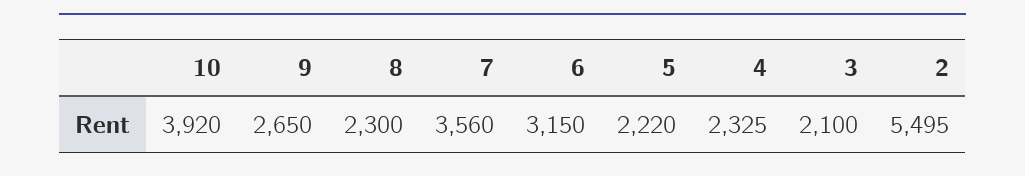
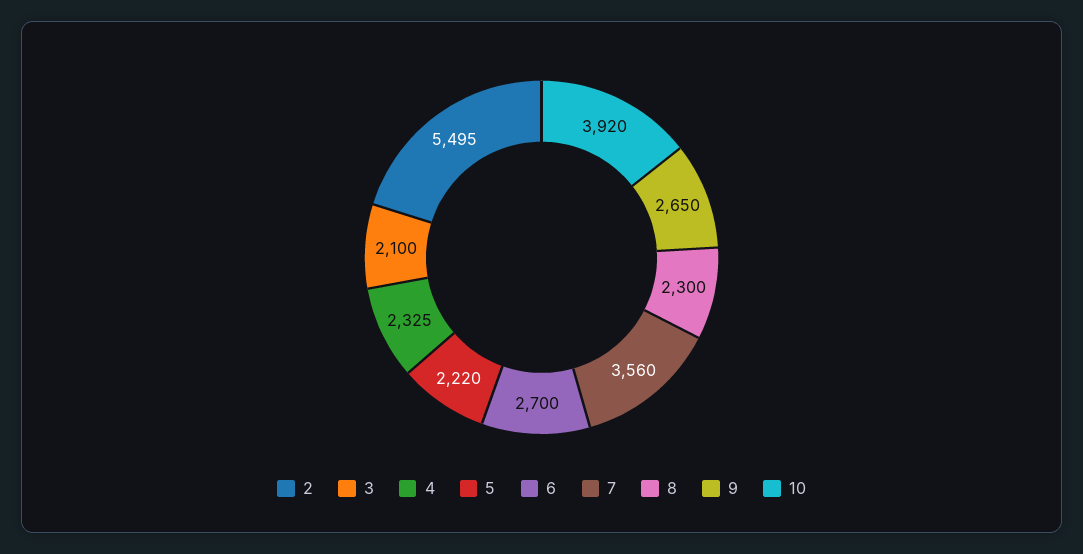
6: 3150 -> 2700

